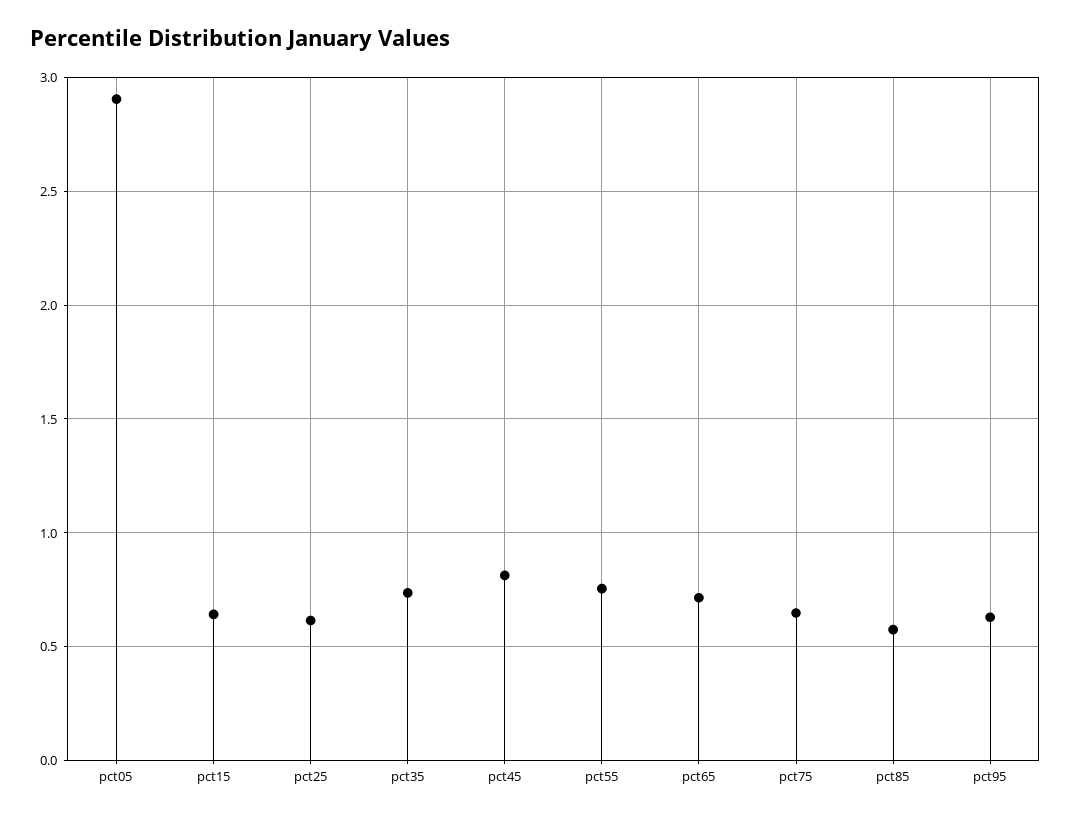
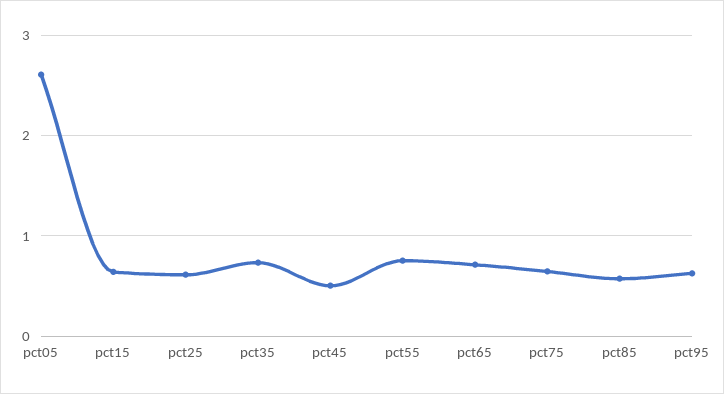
pct05: 2.9 -> 2.6
pct45: 0.8 -> 0.5

